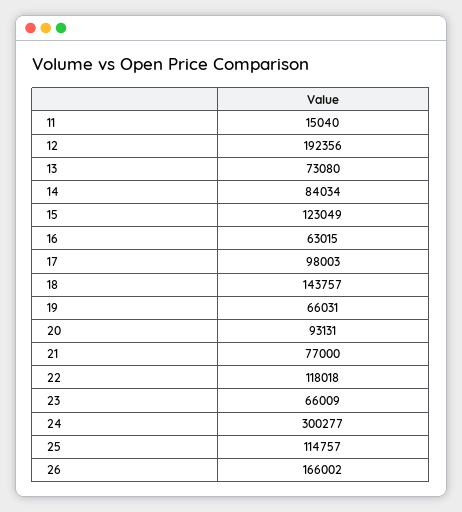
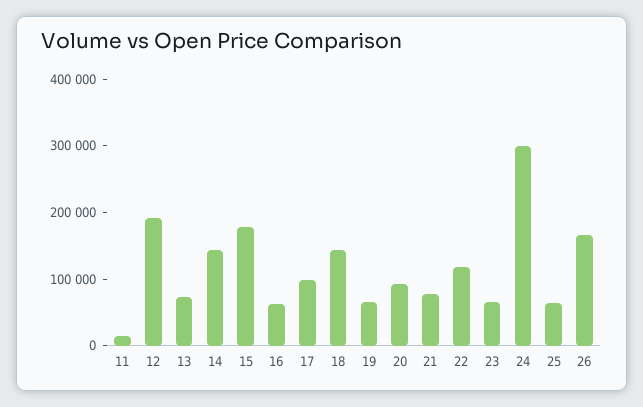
14: 84034 -> 140000
15: 123049 -> 180000
25: 114757 -> 60000

